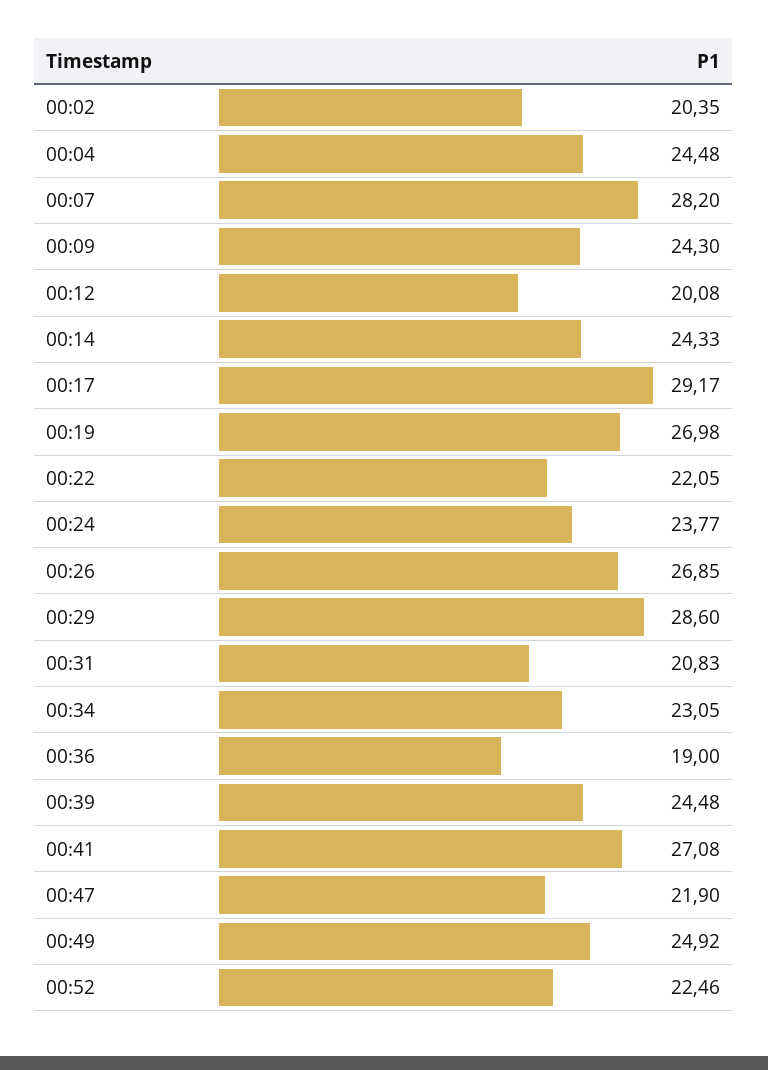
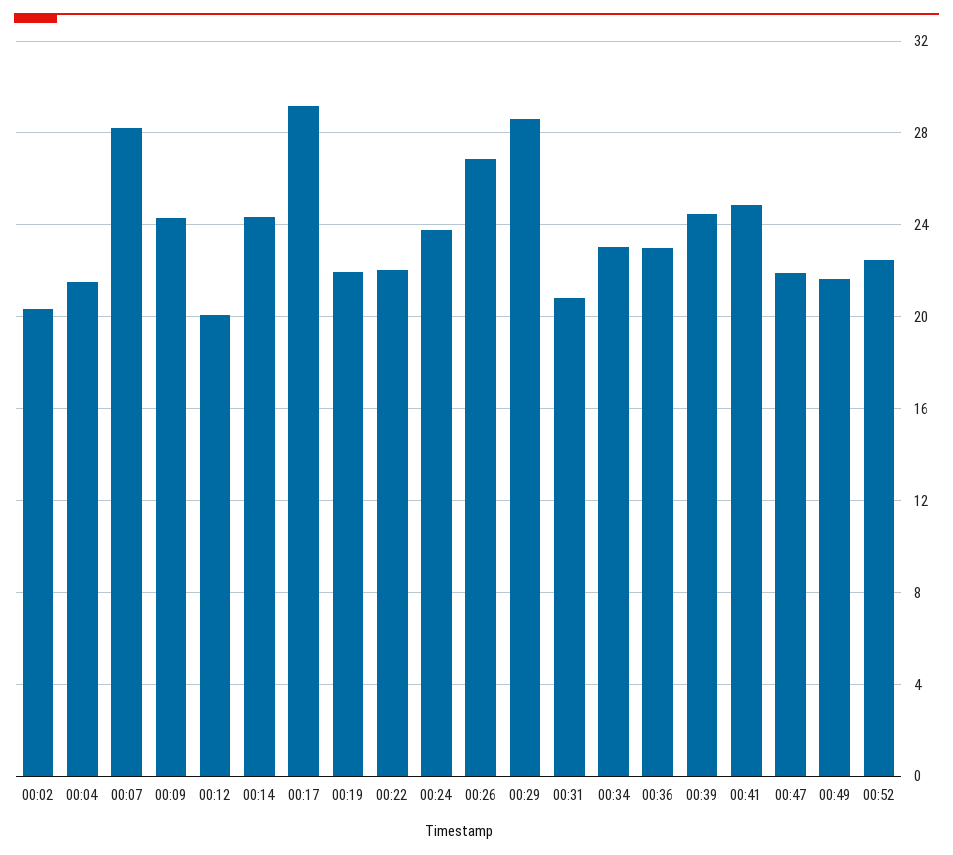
00:04: 24.48 -> 21.5
00:19: 26.98 -> 22
00:36: 19 -> 23
00:41: 27.08 -> 25
00:49: 24.92 -> 21.5

